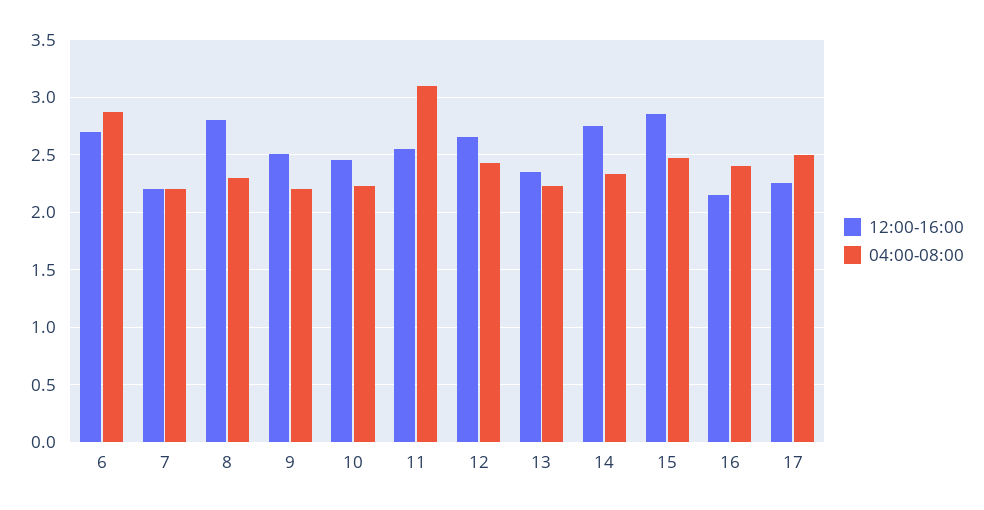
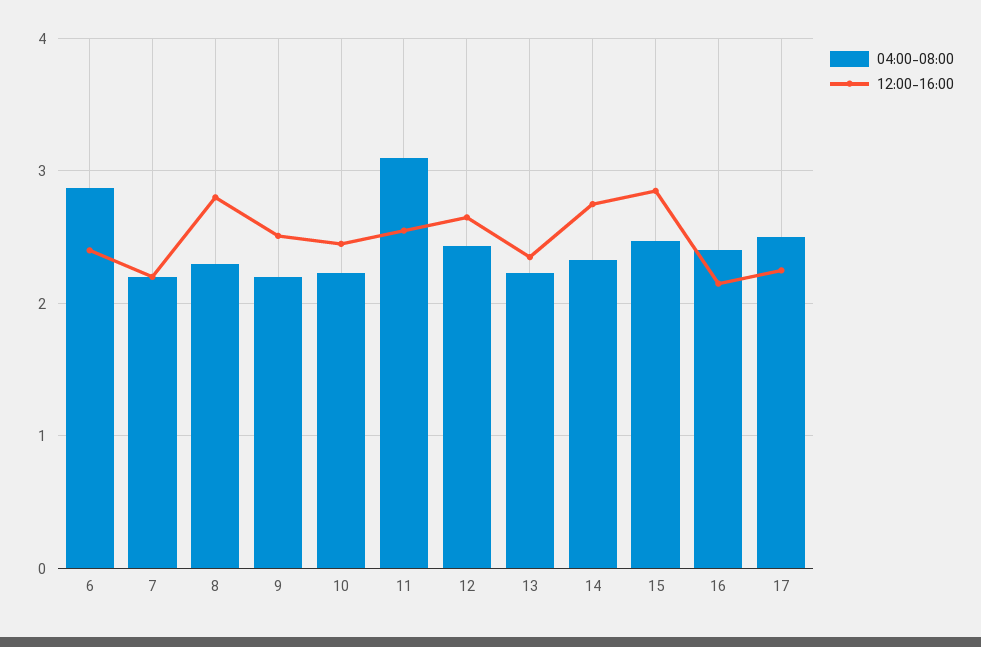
12:00-16:00, 6: 2.7 -> 2.4

